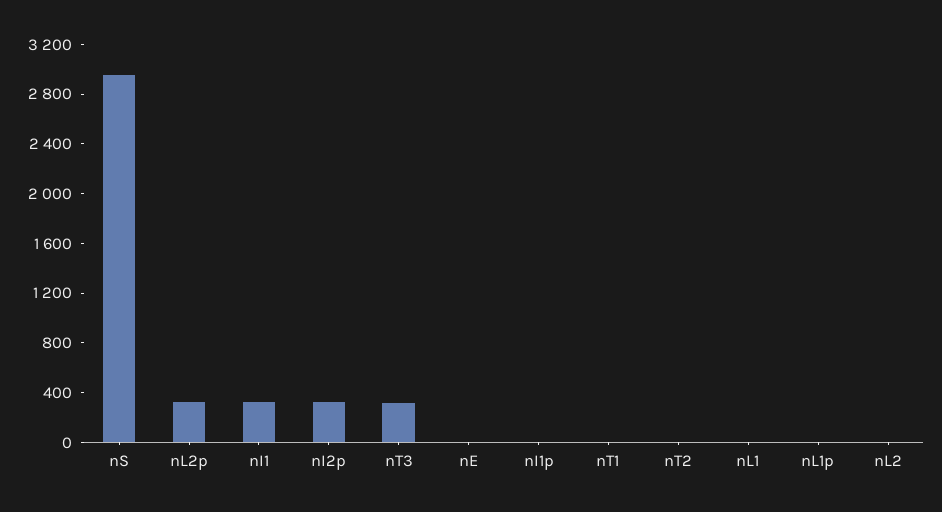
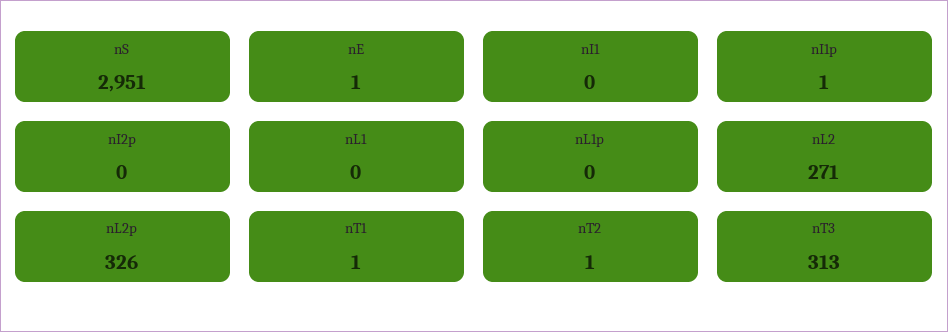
nI1: 300 -> 0
nI2p: 300 -> 0
nL2: 0 -> 271

